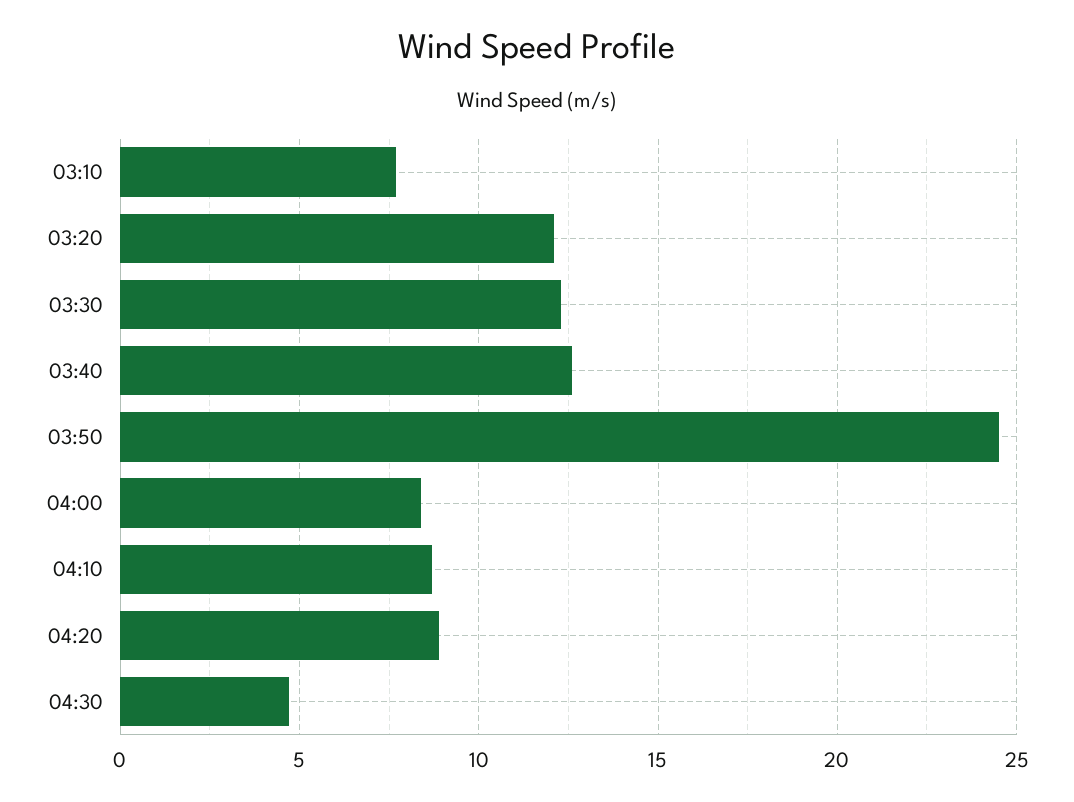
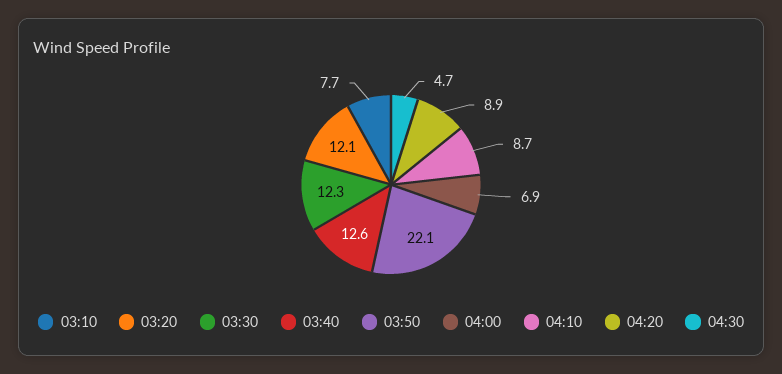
03:50: 24.5 -> 22.1
04:00: 8.5 -> 6.9

